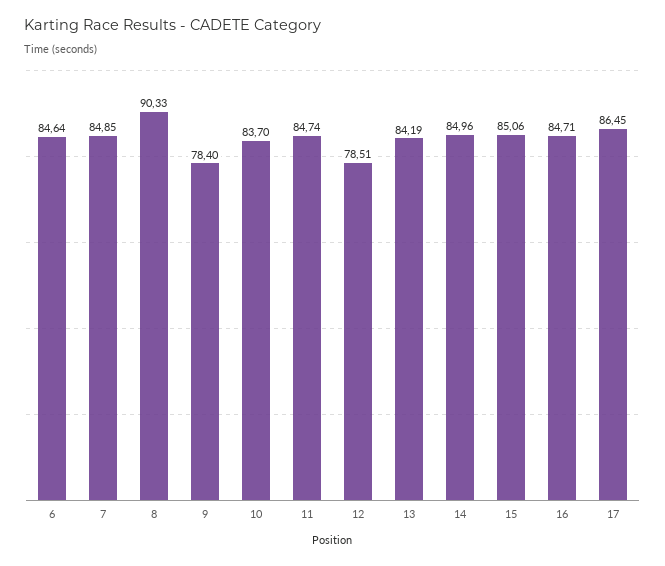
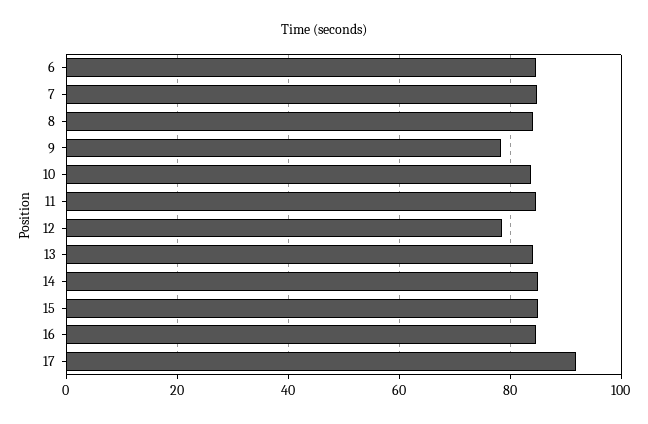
8: 90.33 -> 84
17: 86.45 -> 92

